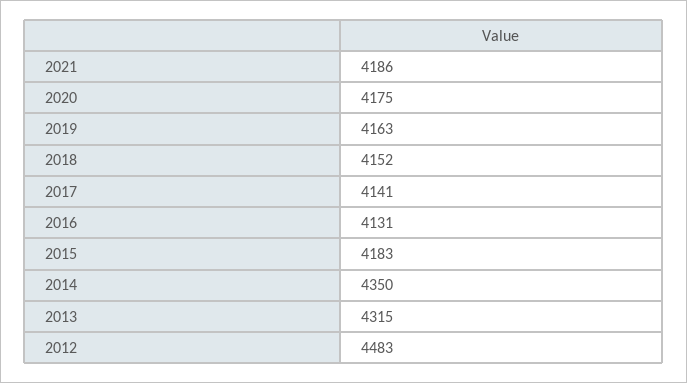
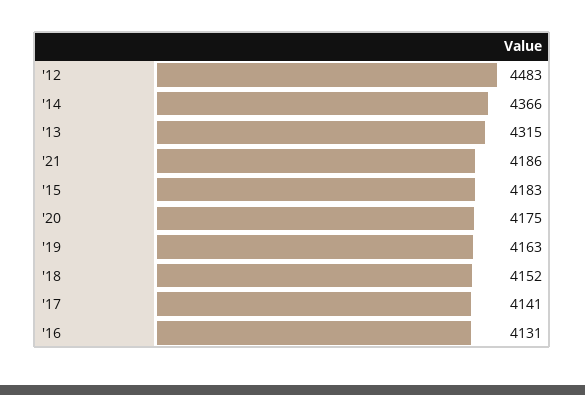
2014: 4350 -> 4366

